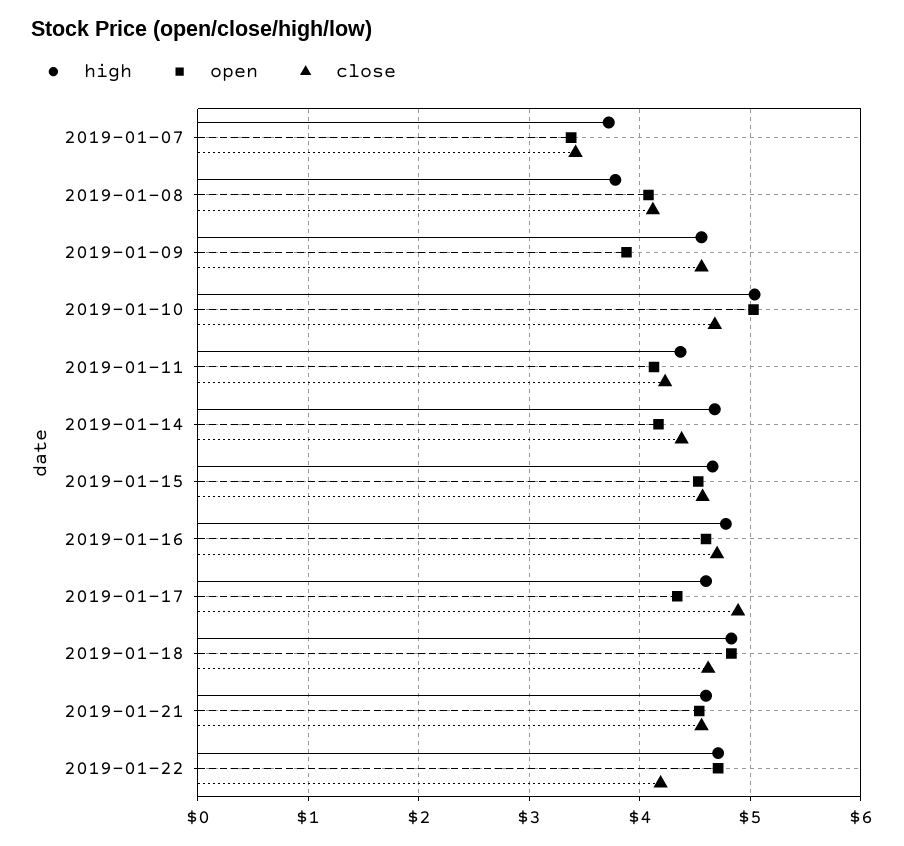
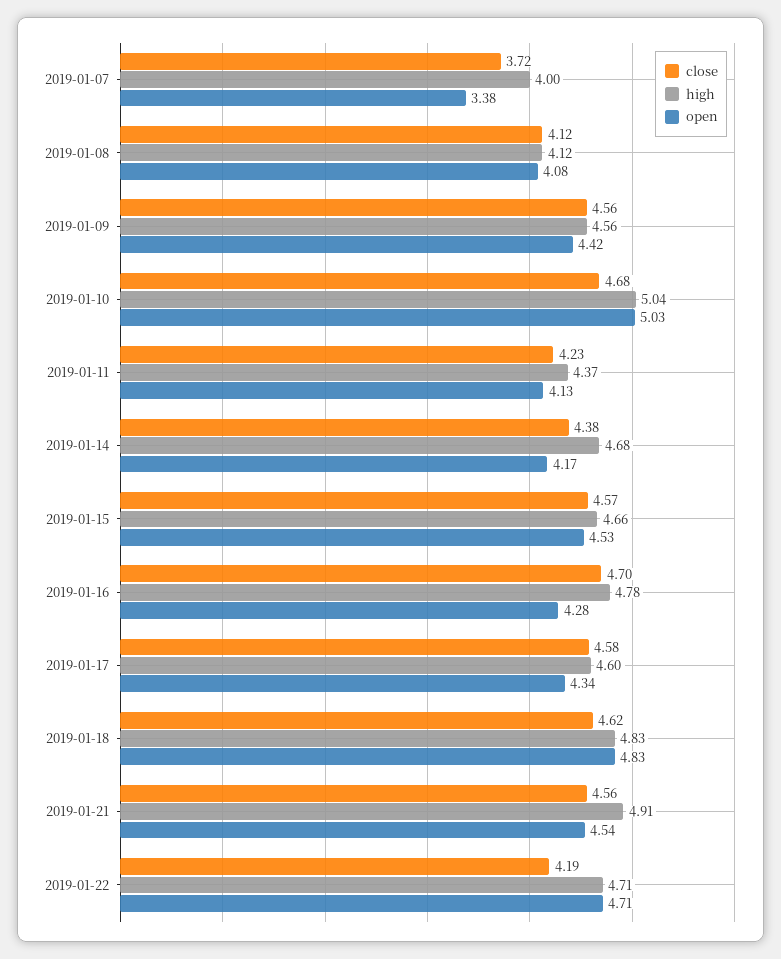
high, 2019-01-07: 3.7 -> 4
close, 2019-01-07: 3.4 -> 3.72
high, 2019-01-08: 3.8 -> 4.12
open, 2019-01-09: 3.9 -> 4.42
open, 2019-01-16: 4.6 -> 4.28
close, 2019-01-17: 4.9 -> 4.58
high, 2019-01-21: 4.6 -> 4.91

